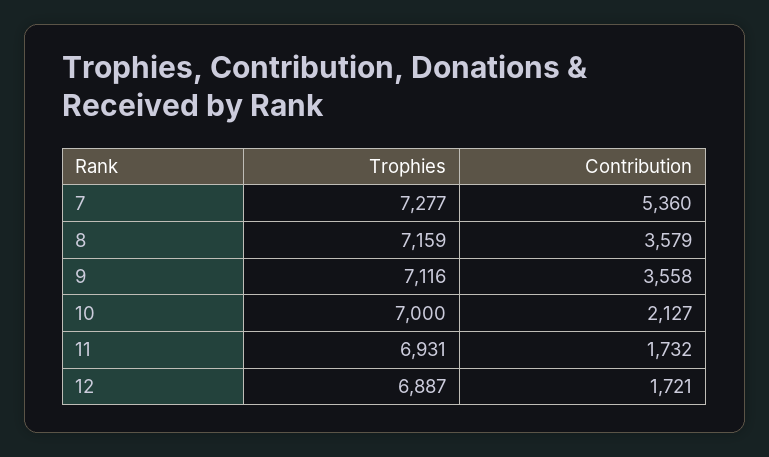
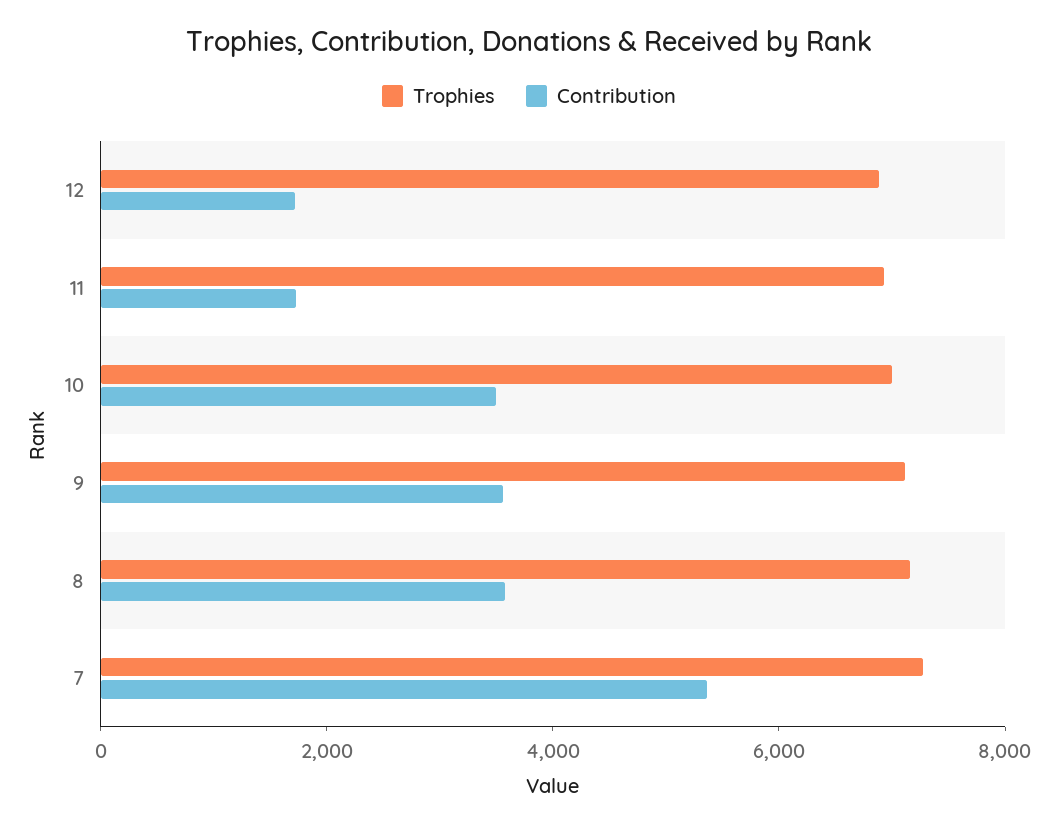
Contribution, 10: 2127 -> 3500

